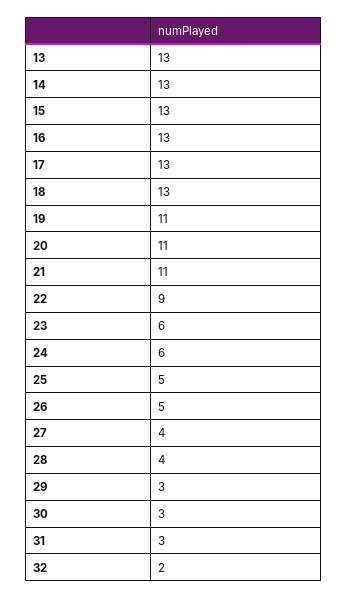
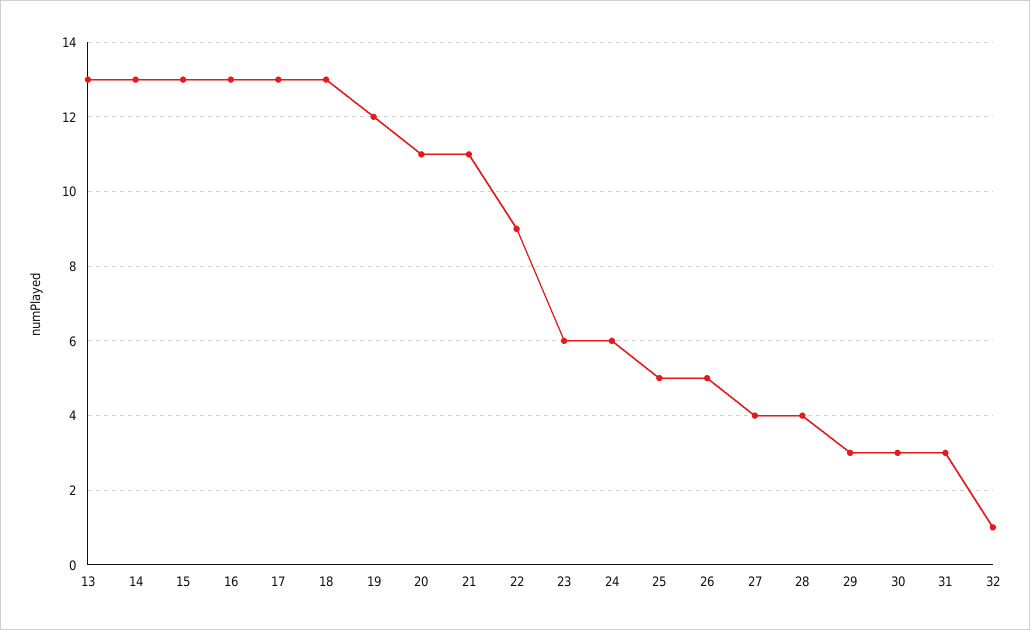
19: 11 -> 12
32: 2 -> 1

